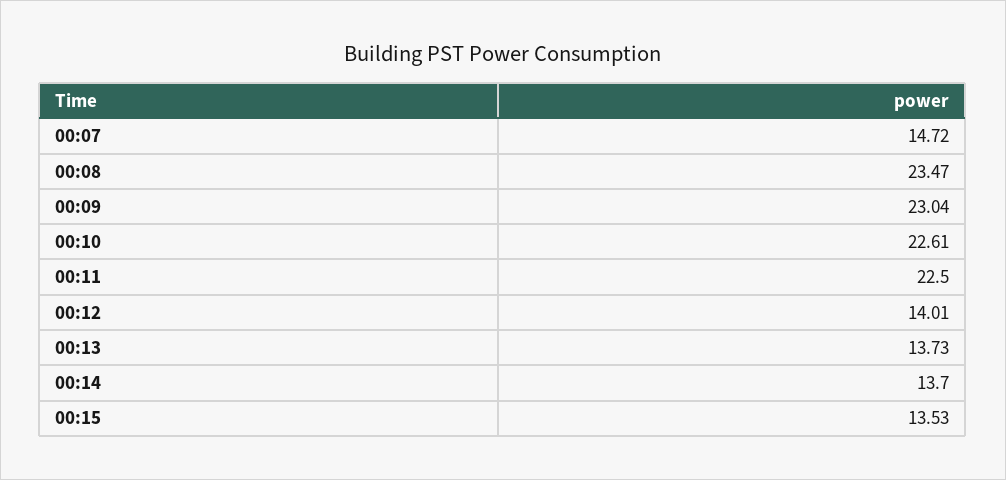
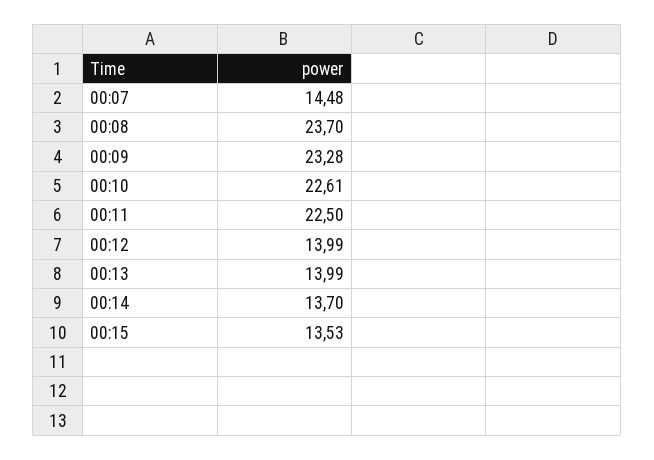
00:07: 14.72 -> 14.48
00:08: 23.47 -> 23.7
00:09: 23.04 -> 23.28
00:12: 14.01 -> 13.99
00:13: 13.73 -> 13.99

